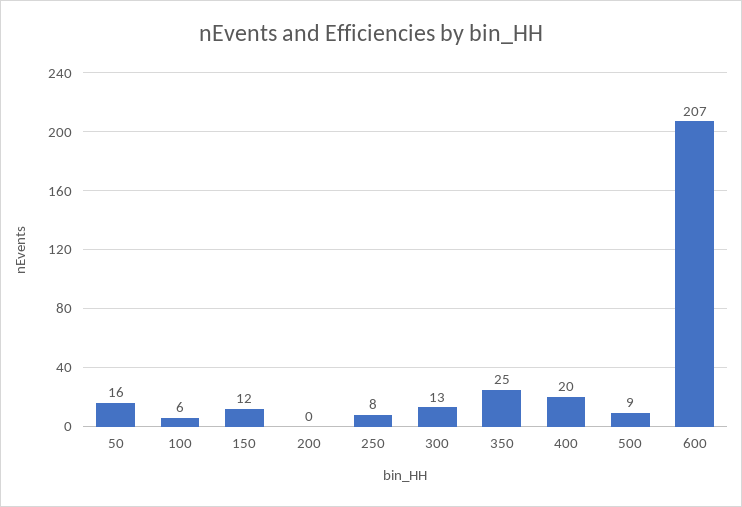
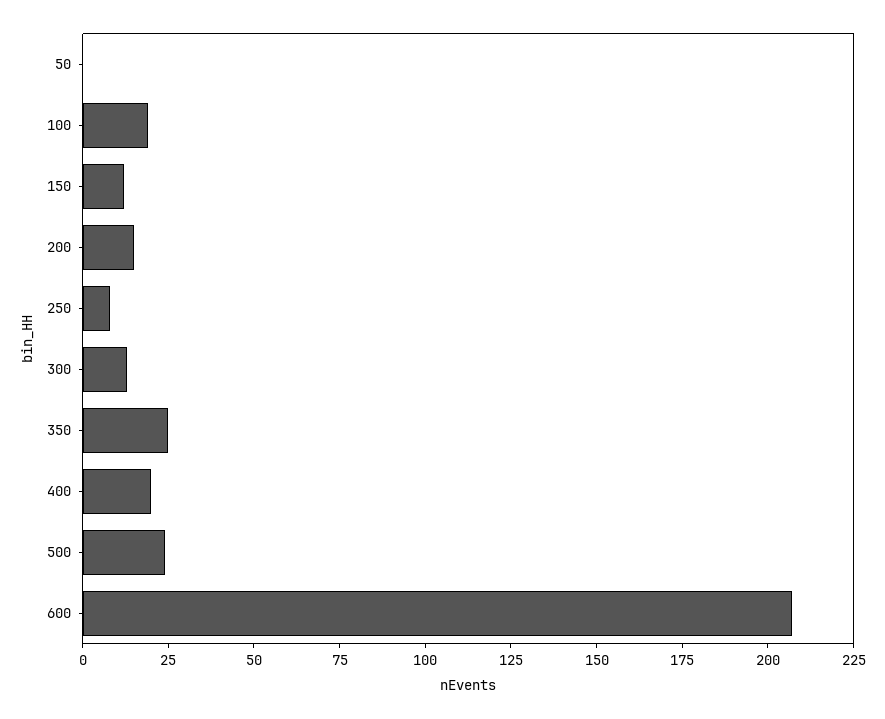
50: 16 -> 0
100: 6 -> 20
200: 0 -> 15
500: 9 -> 25

